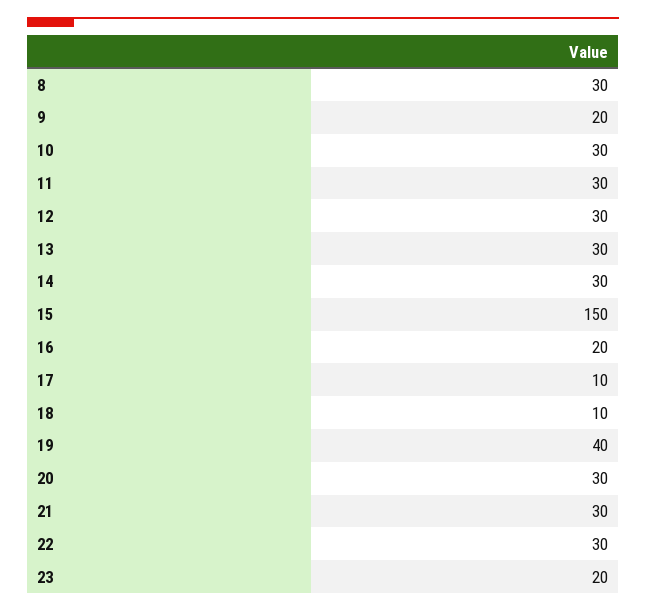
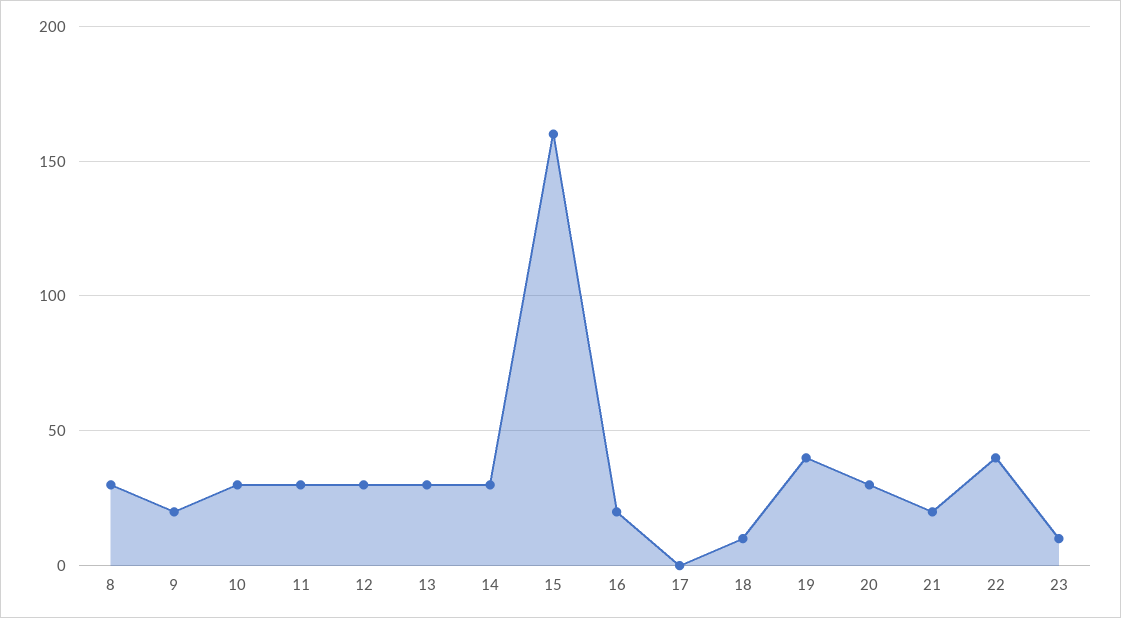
15: 150 -> 160
17: 10 -> 0
21: 30 -> 20
22: 30 -> 40
23: 20 -> 10

